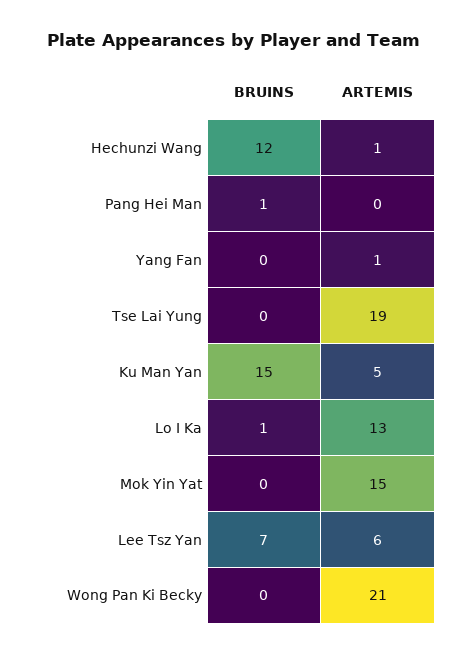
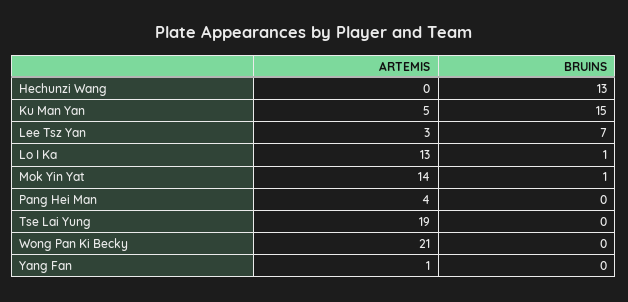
BRUINS, Hechunzi Wang: 12 -> 13
ARTEMIS, Hechunzi Wang: 1 -> 0
BRUINS, Pang Hei Man: 1 -> 0
ARTEMIS, Pang Hei Man: 0 -> 4
BRUINS, Mok Yin Yat: 0 -> 1
ARTEMIS, Mok Yin Yat: 15 -> 14
ARTEMIS, Lee Tsz Yan: 6 -> 3

